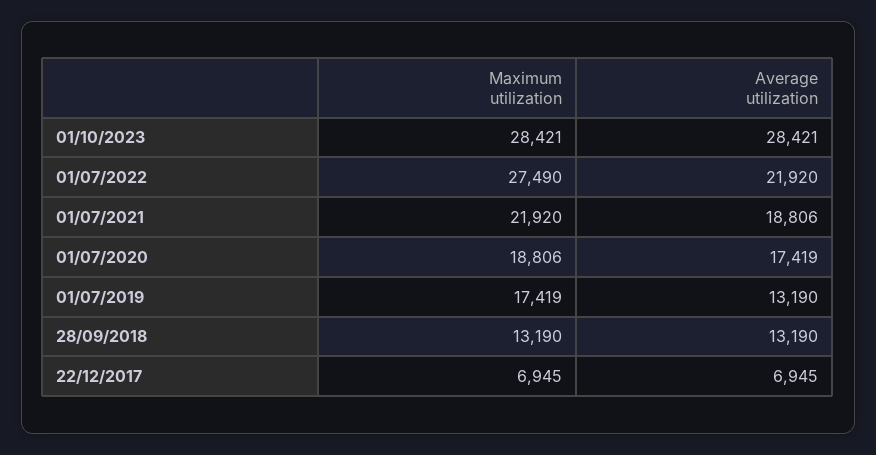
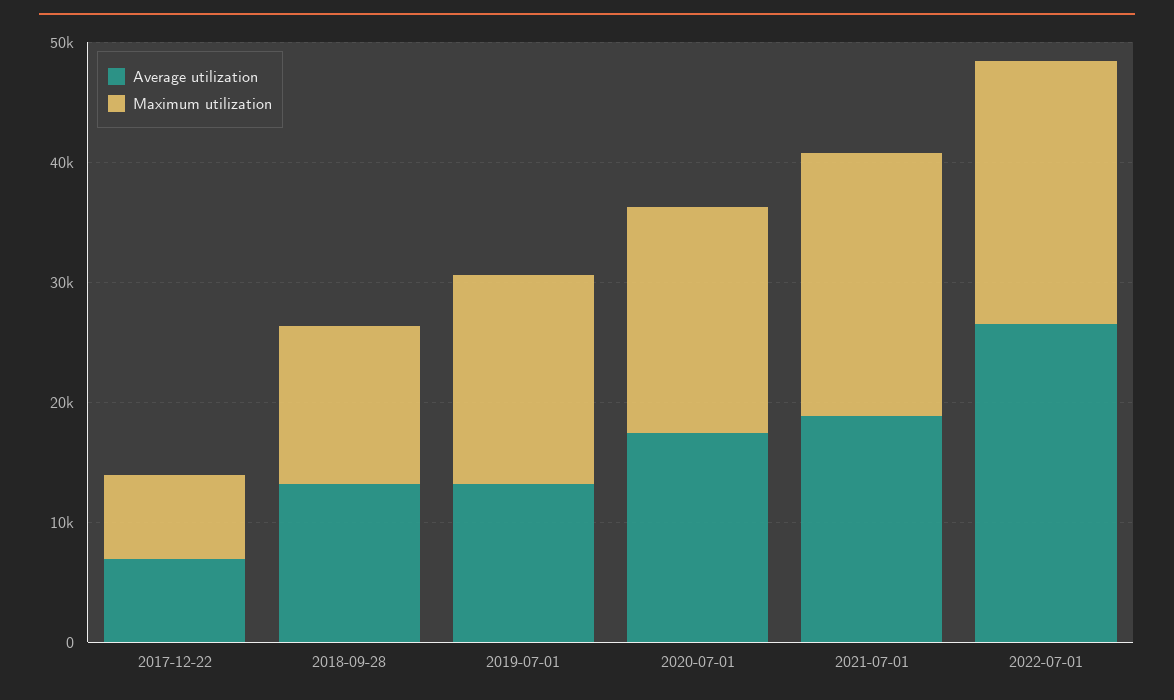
Maximum utilization, 01/10/2023: 28421 -> none
Average utilization, 01/10/2023: 28421 -> none
Maximum utilization, 01/07/2022: 27490 -> 22000
Average utilization, 01/07/2022: 21920 -> 26000

